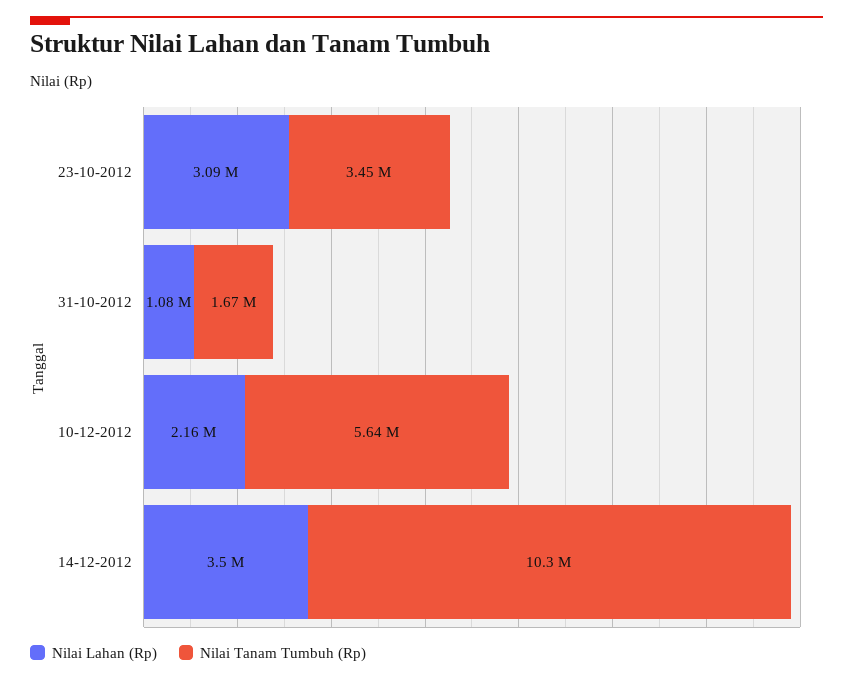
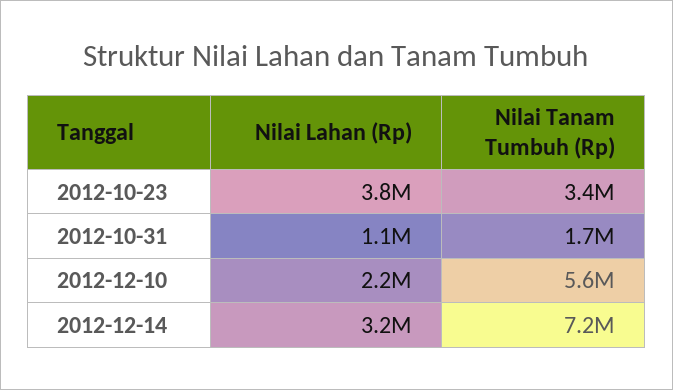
Nilai Lahan (Rp), 23-10-2012: 3090000 -> 3800000
Nilai Lahan (Rp), 14-12-2012: 3500000 -> 3200000
Nilai Tanam Tumbuh (Rp), 14-12-2012: 10300000 -> 7200000

